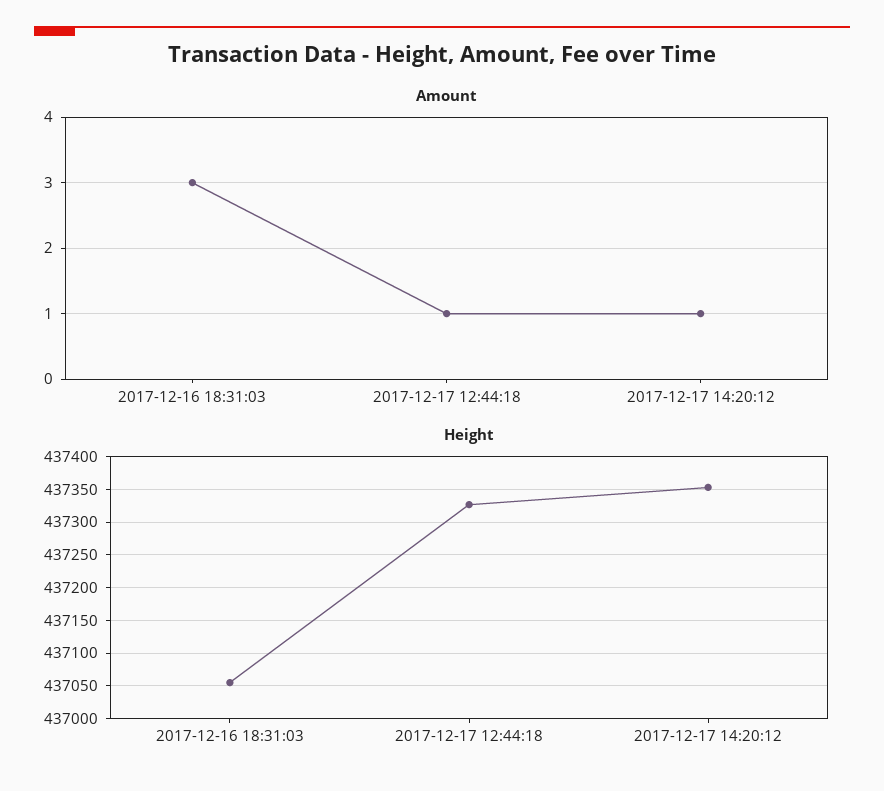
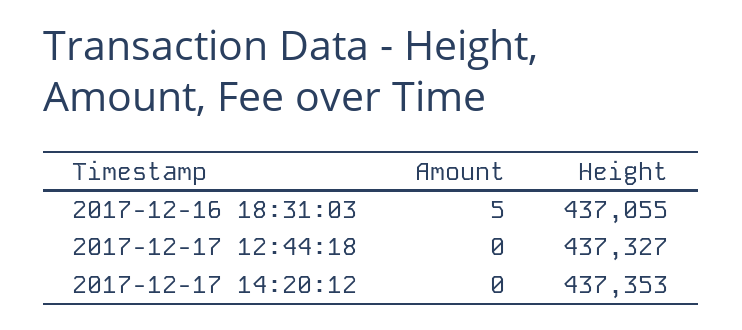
Amount, 2017-12-16 18:31:03: 3 -> 5
Amount, 2017-12-17 12:44:18: 1 -> 0
Amount, 2017-12-17 14:20:12: 1 -> 0

